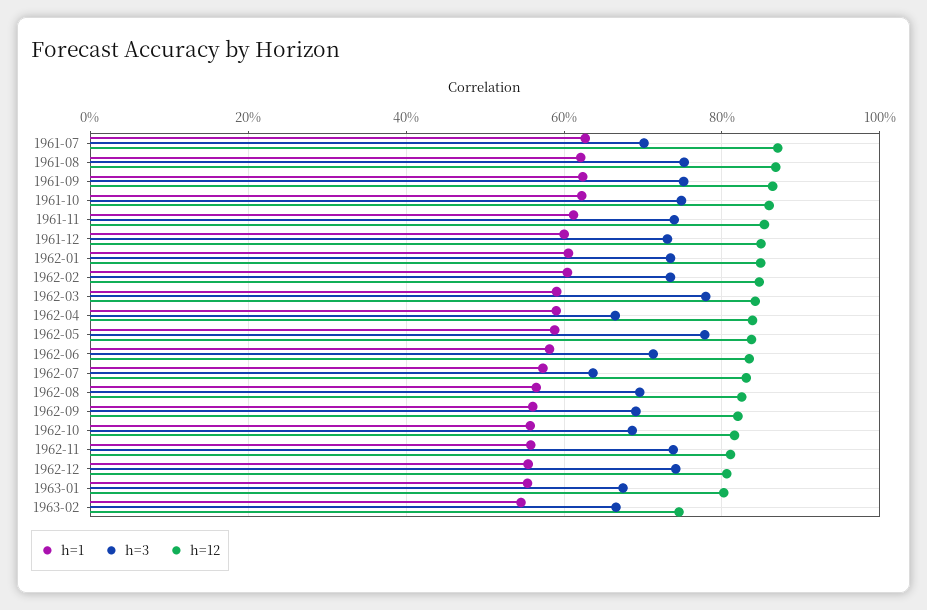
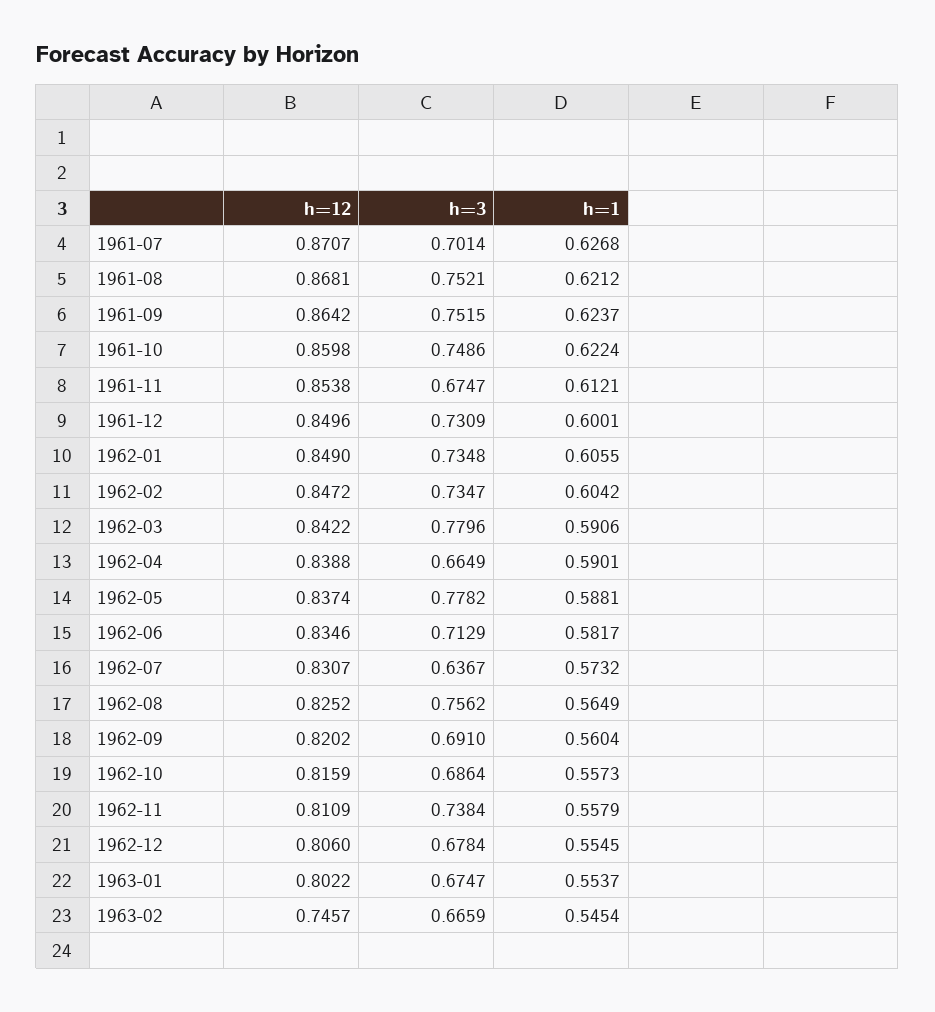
h=3, 1961-11: 0.74 -> 0.6747
h=3, 1962-08: 0.7 -> 0.7562
h=3, 1962-12: 0.74 -> 0.6784

